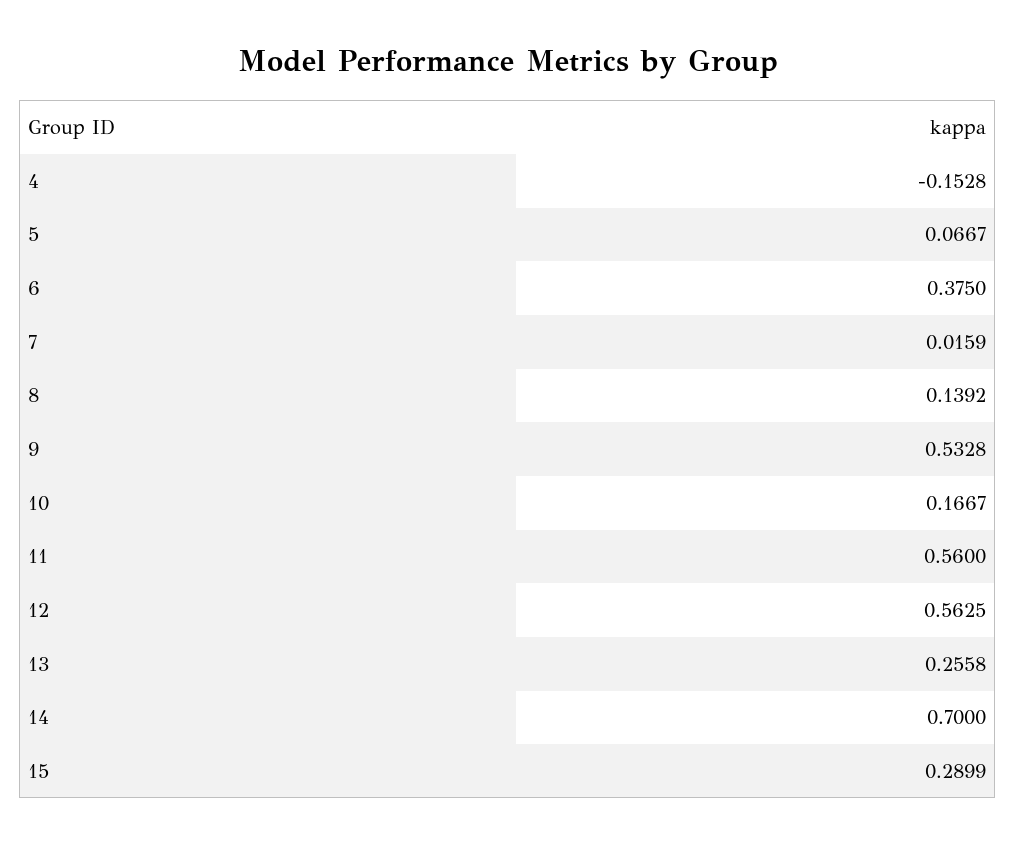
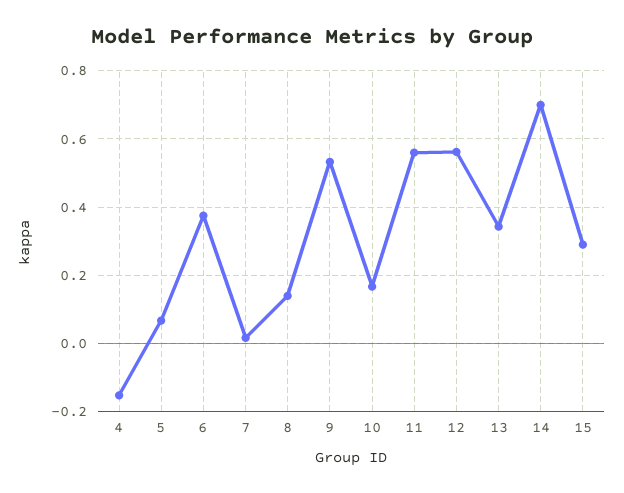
13: 0.2558 -> 0.34

